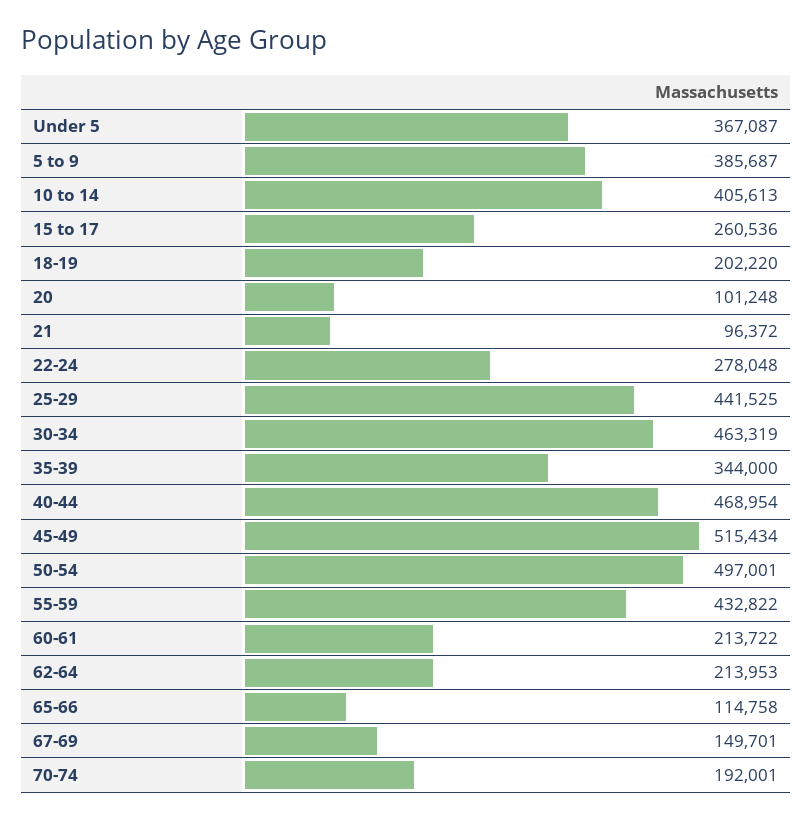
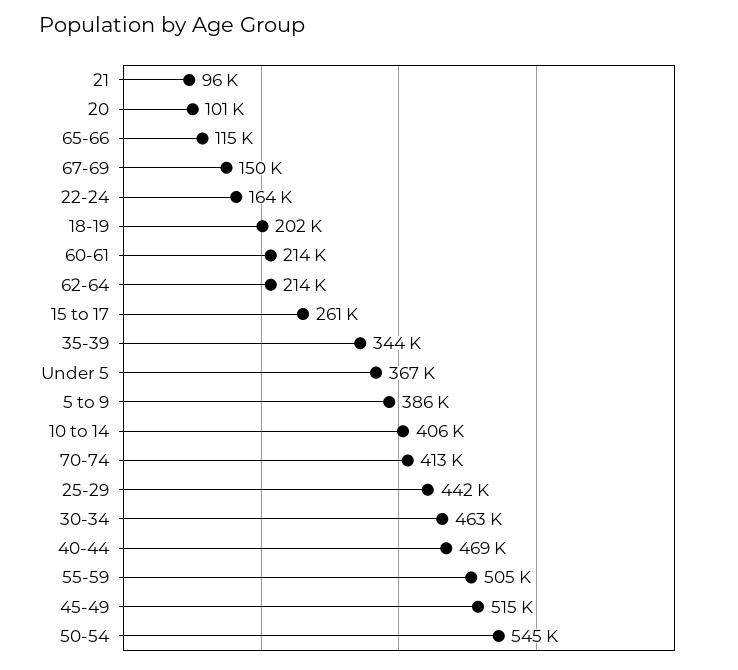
22-24: 278048 -> 164000
50-54: 497001 -> 545000
55-59: 432822 -> 505000
70-74: 192001 -> 413000

